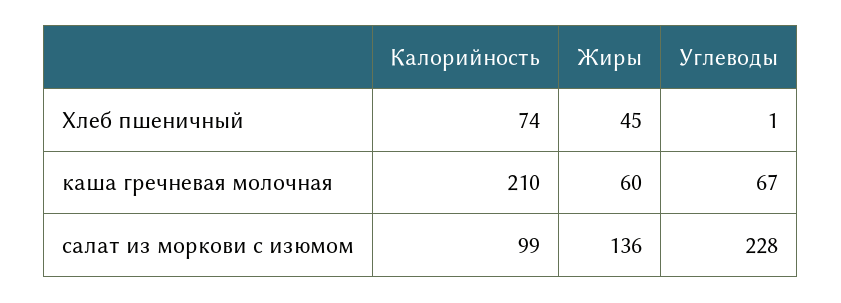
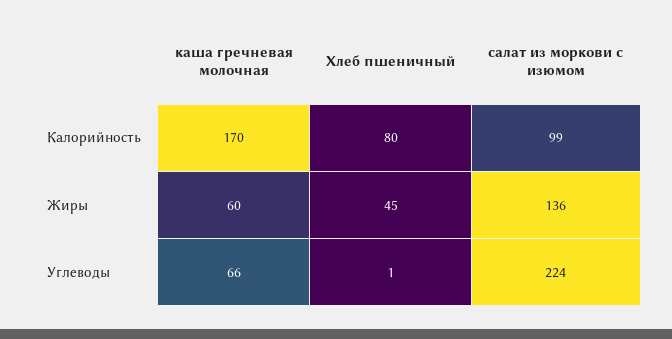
Калорийность, Хлеб пшеничный: 74 -> 80
Калорийность, каша гречневая молочная: 210 -> 170
Углеводы, каша гречневая молочная: 67 -> 66
Углеводы, салат из моркови с изюмом: 228 -> 224

